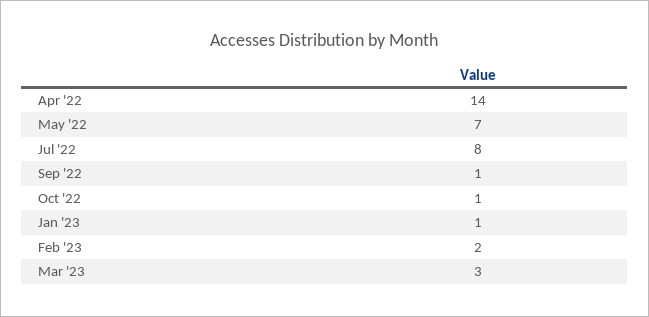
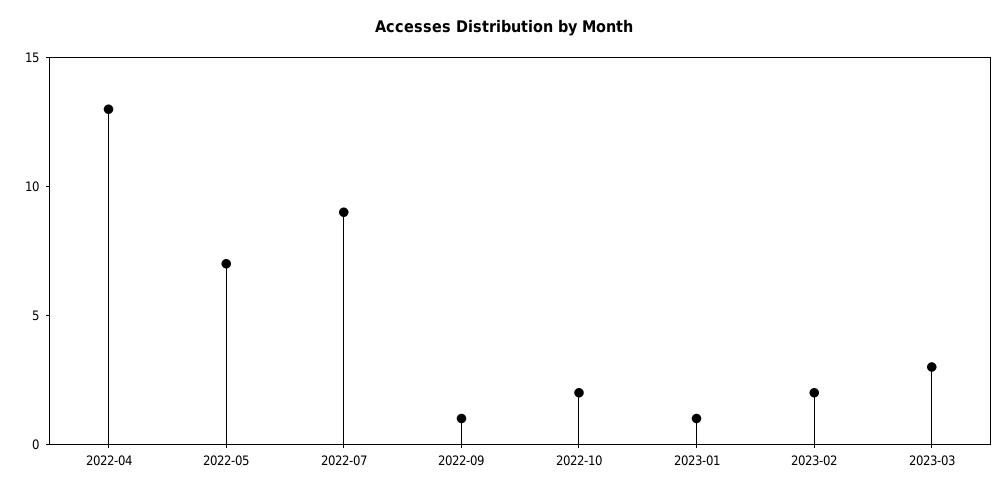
Apr '22: 14 -> 13
Jul '22: 8 -> 9
Oct '22: 1 -> 2

